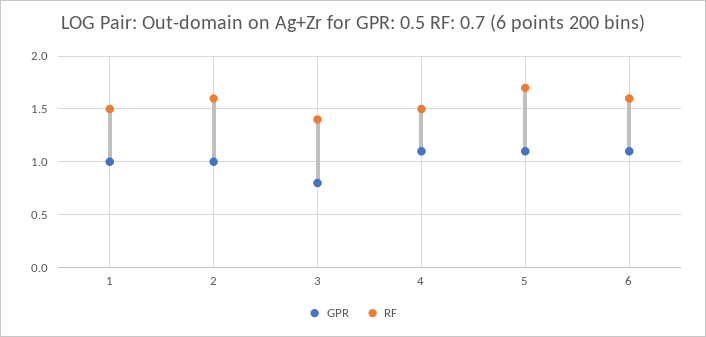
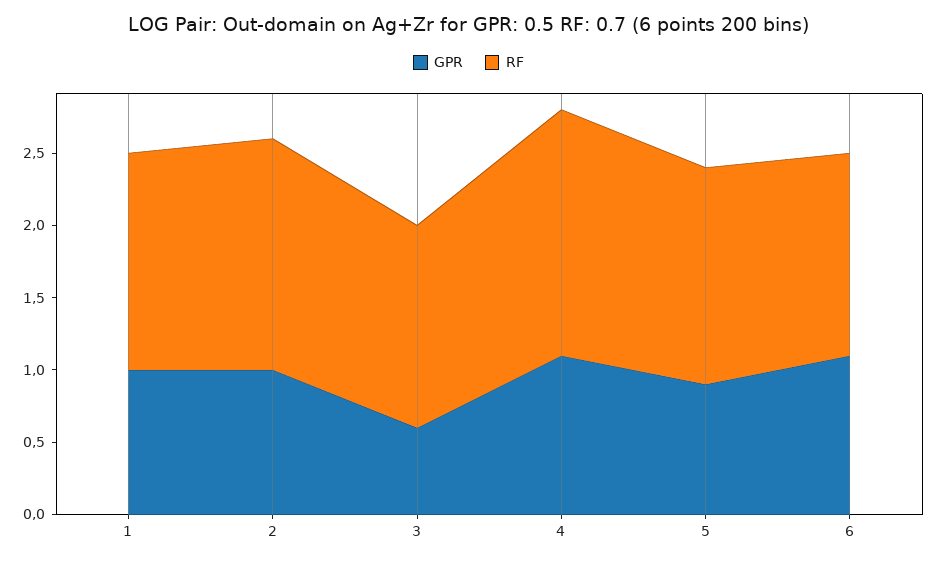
GPR, 3: 0.8 -> 0.6
RF, 4: 1.5 -> 1.7
GPR, 5: 1.1 -> 0.9
RF, 5: 1.7 -> 1.5
RF, 6: 1.6 -> 1.4

